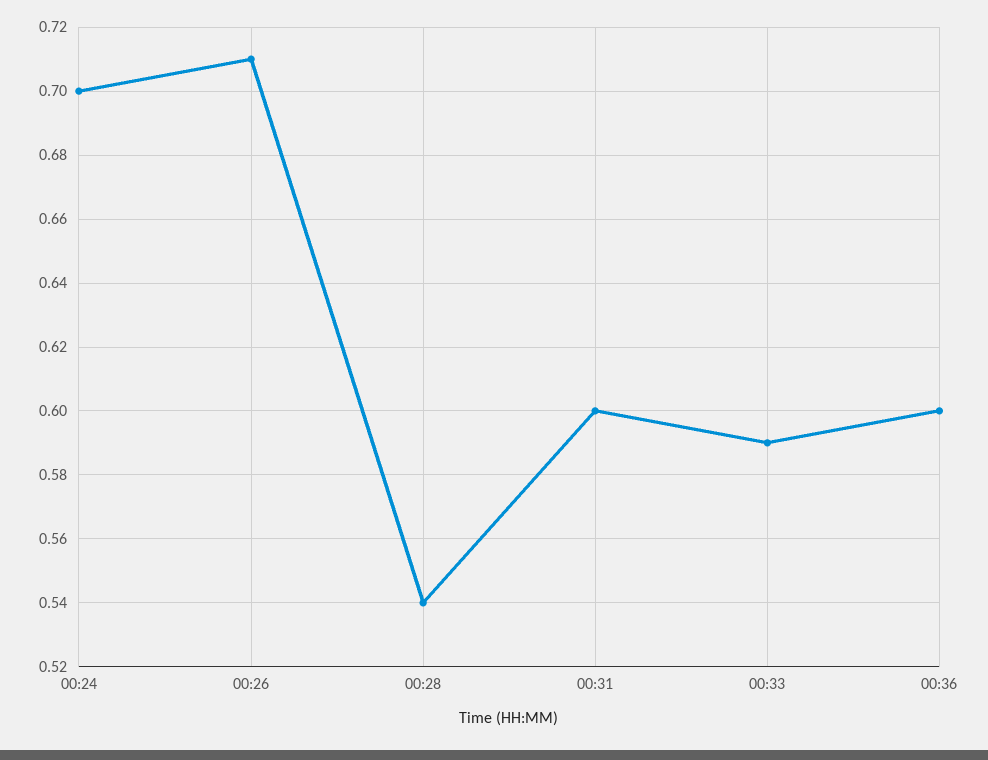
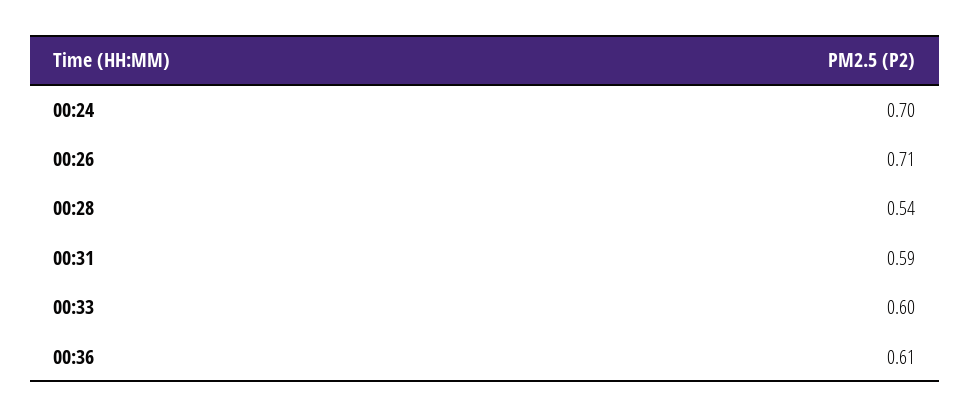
00:31: 0.6 -> 0.59
00:33: 0.59 -> 0.6
00:36: 0.6 -> 0.61

